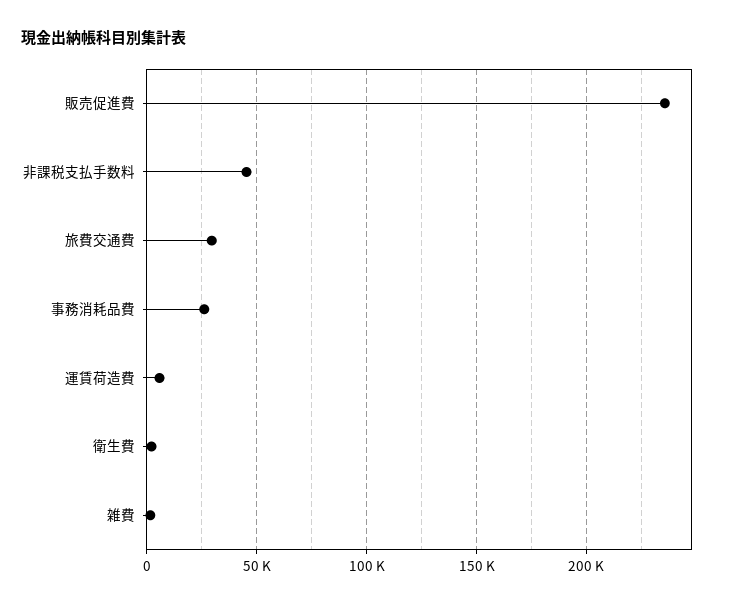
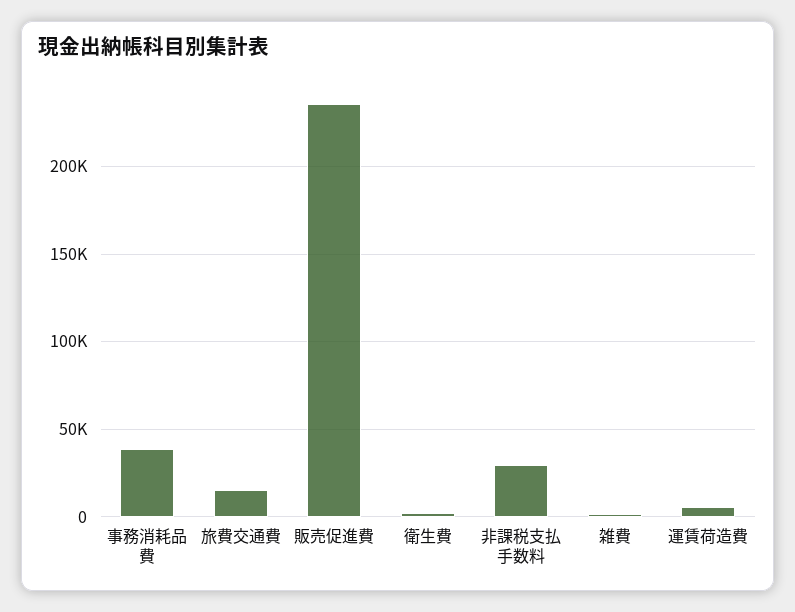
非課税支払手数料: 45000 -> 30000
旅費交通費: 30000 -> 15000
事務消耗品費: 25000 -> 40000

